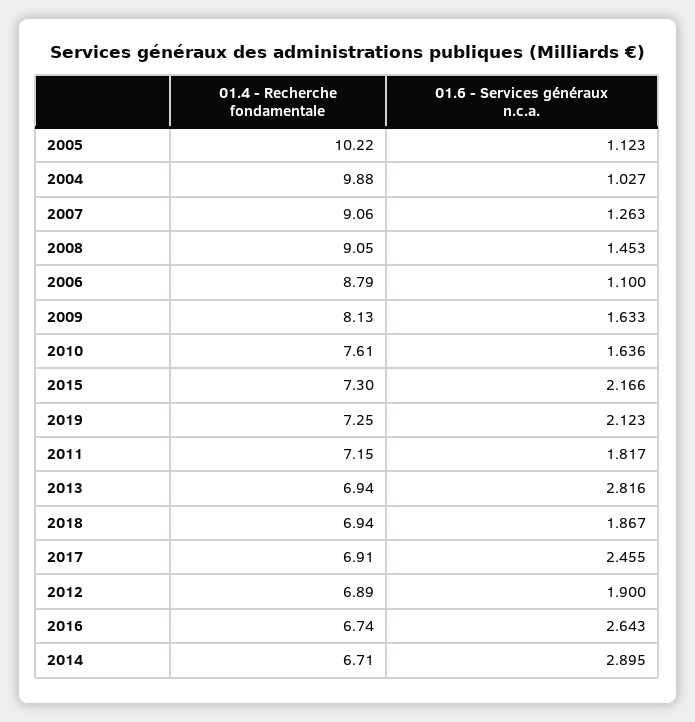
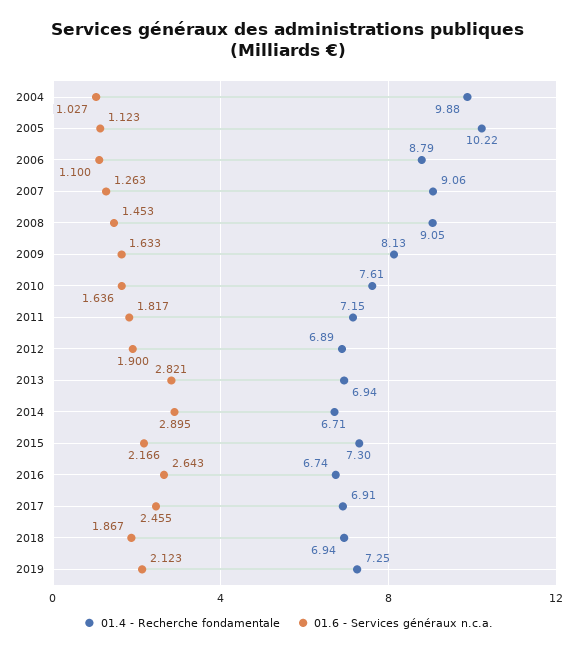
01.6 - Services généraux n.c.a., 2013: 2.816 -> 2.821

